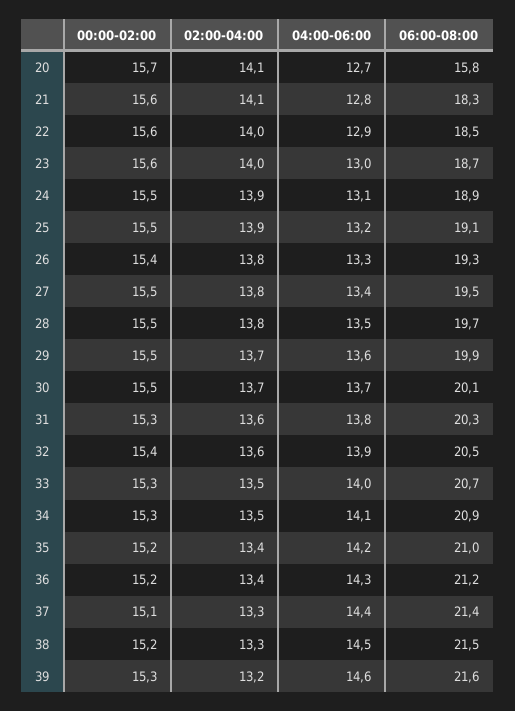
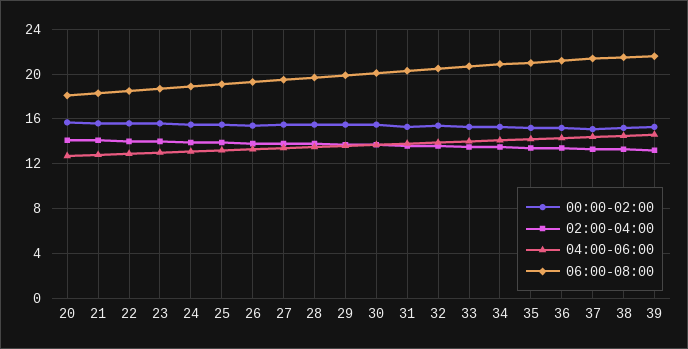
06:00-08:00, 20: 15.8 -> 18

